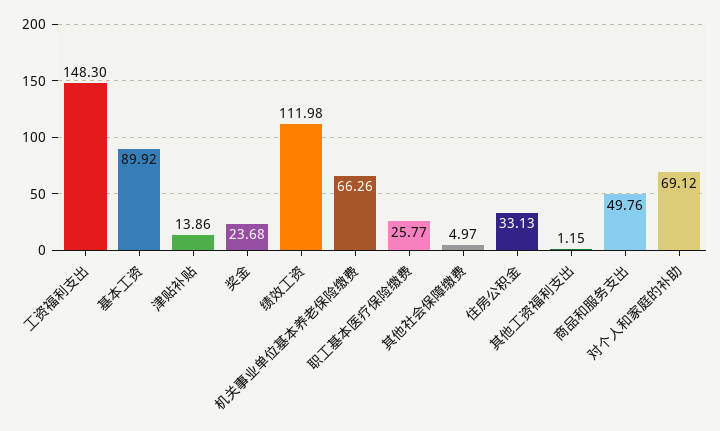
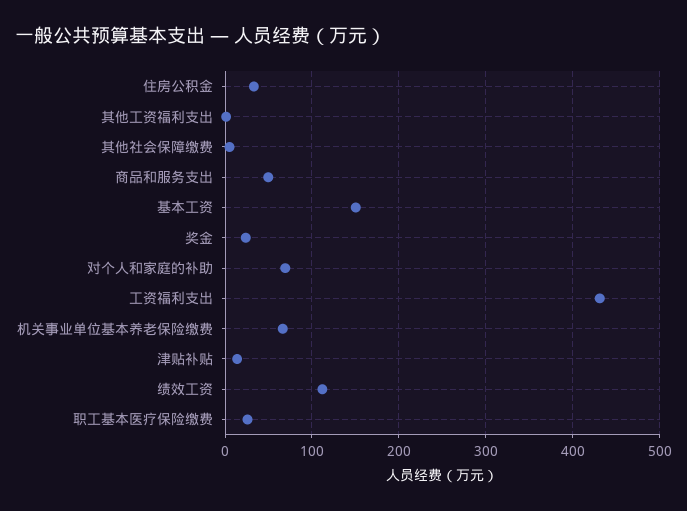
工资福利支出: 148.3 -> 430
基本工资: 89.92 -> 150

